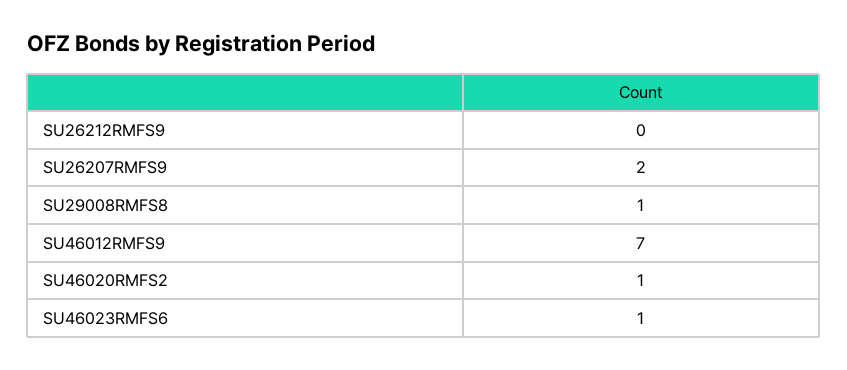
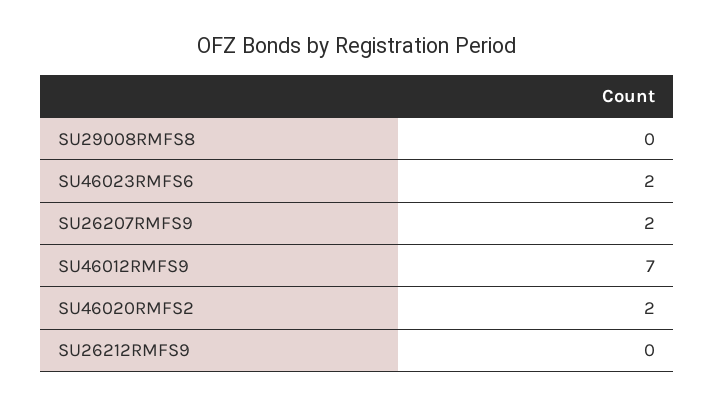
SU29008RMFS8: 1 -> 0
SU46020RMFS2: 1 -> 2
SU46023RMFS6: 1 -> 2

